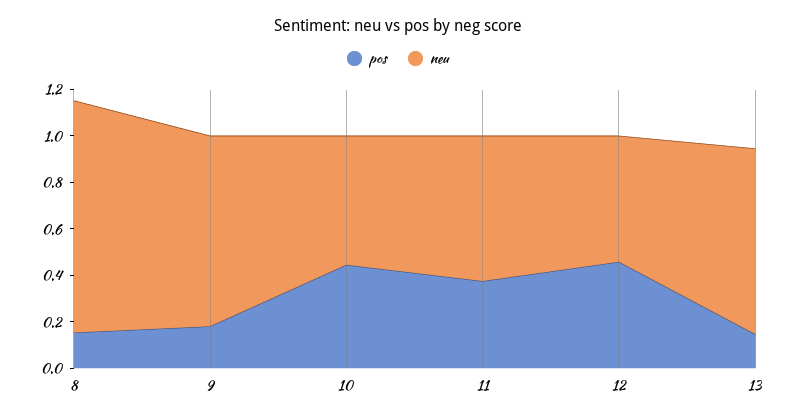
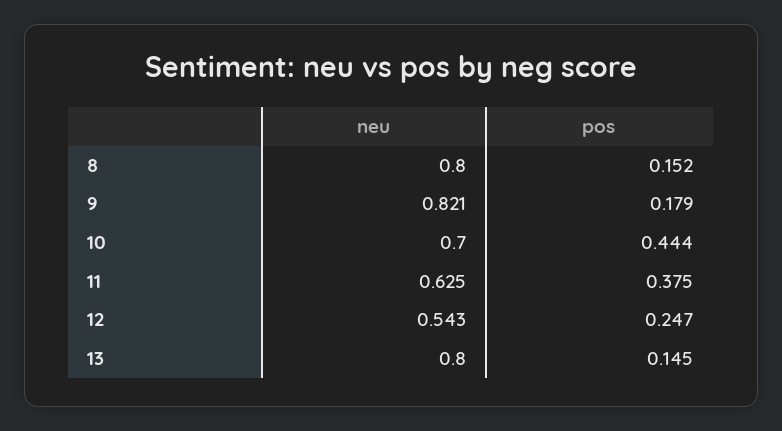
neu, 8: 1 -> 0.8
neu, 10: 0.55 -> 0.7
pos, 12: 0.45 -> 0.247

